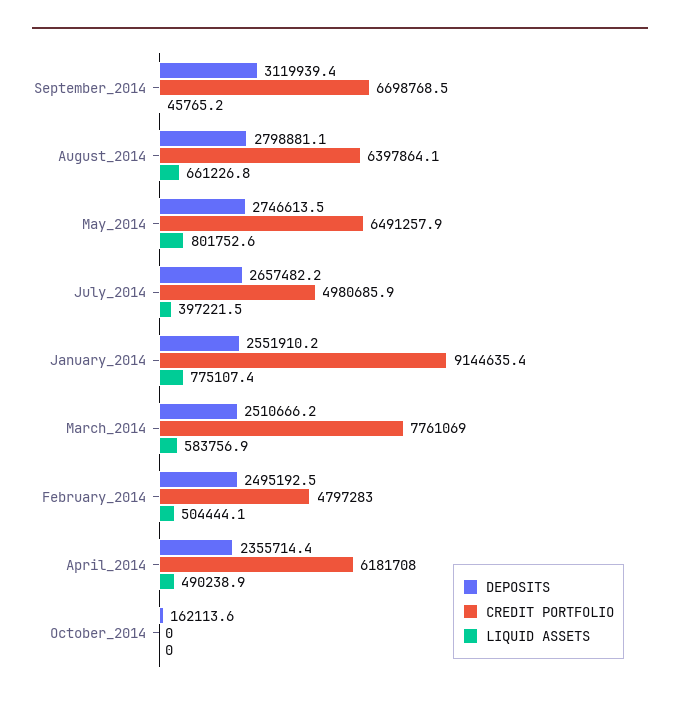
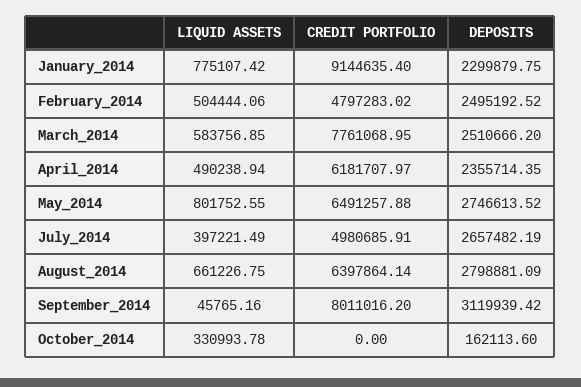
CREDIT PORTFOLIO, September_2014: 6698768.5 -> 8011016.2
DEPOSITS, January_2014: 2551910.2 -> 2299879.75
LIQUID ASSETS, October_2014: 0 -> 330993.78

